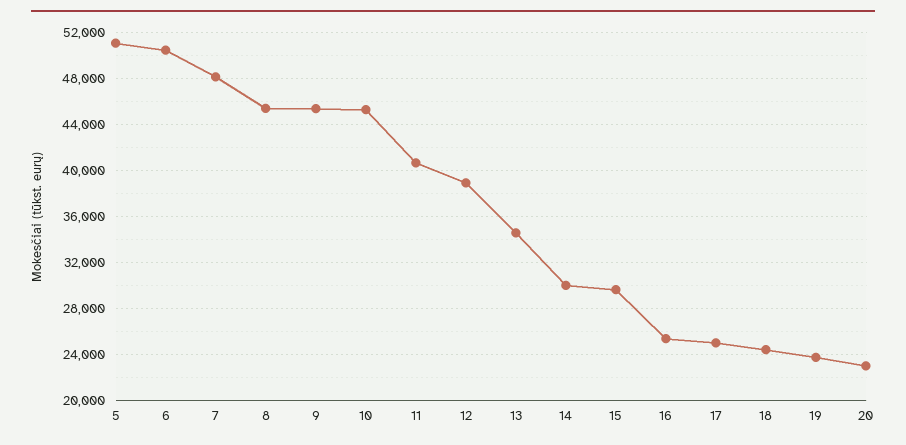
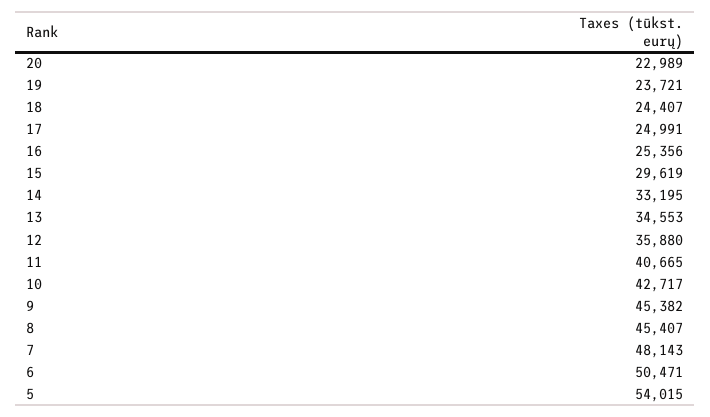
5: 51000 -> 54015
10: 45000 -> 42717
12: 39000 -> 35880
14: 30000 -> 33195

